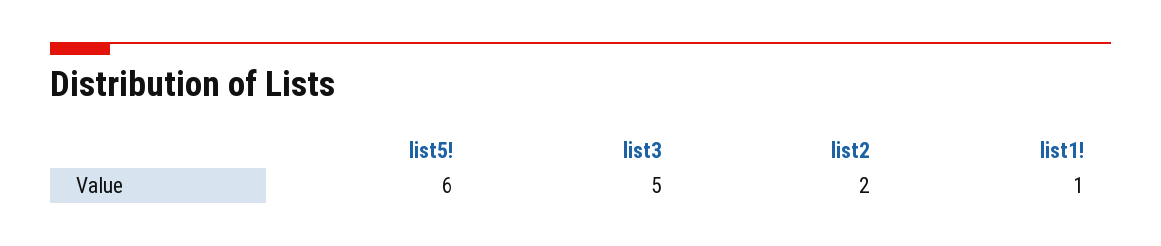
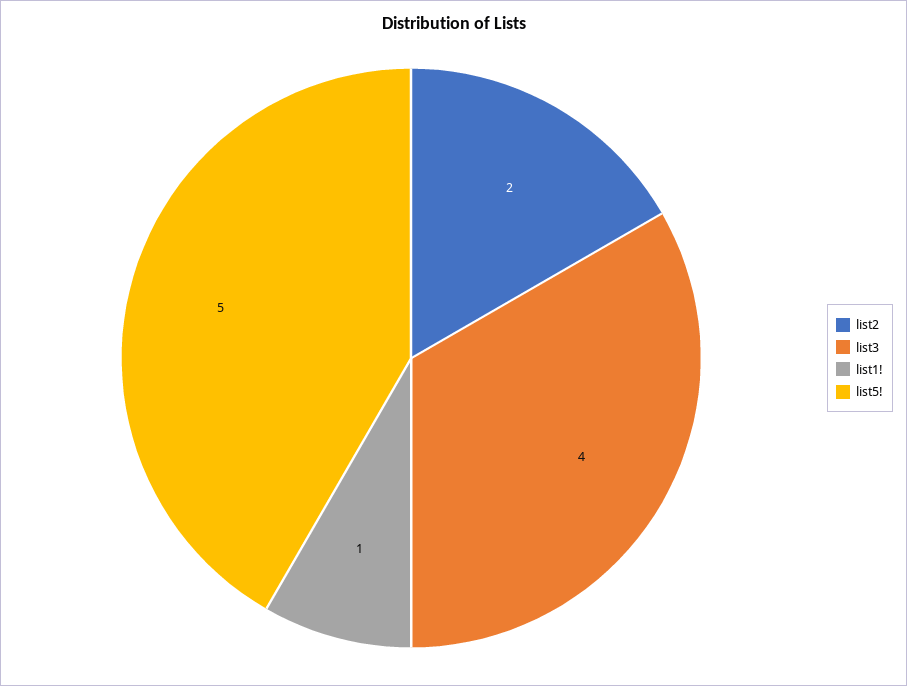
list5!: 6 -> 5
list3: 5 -> 4

